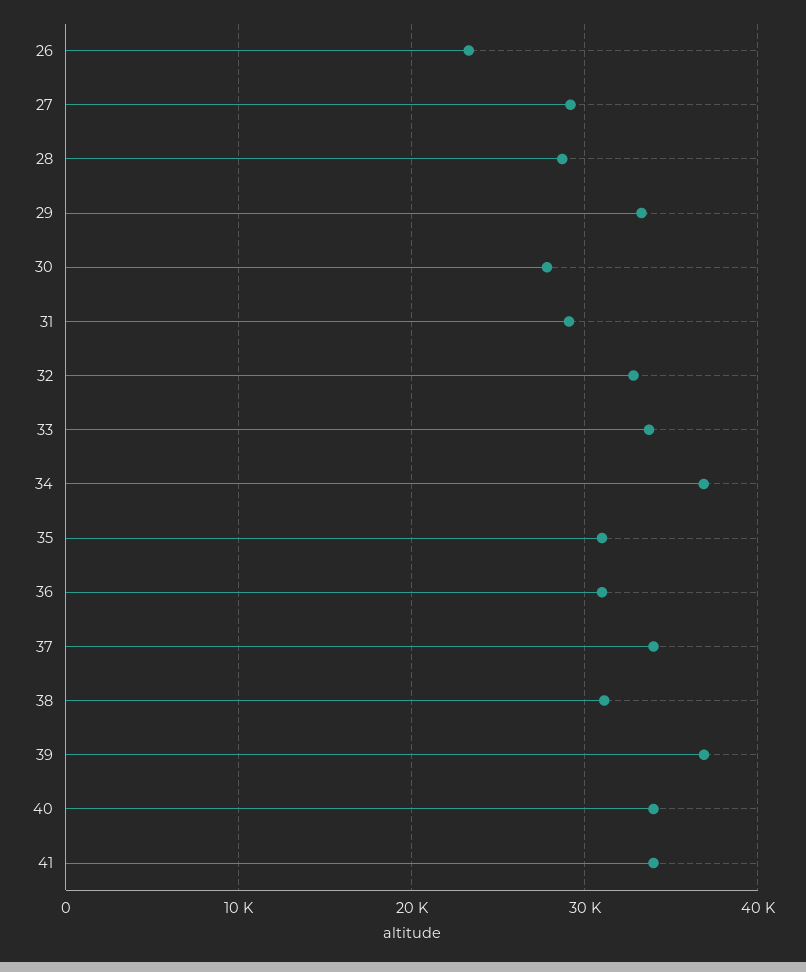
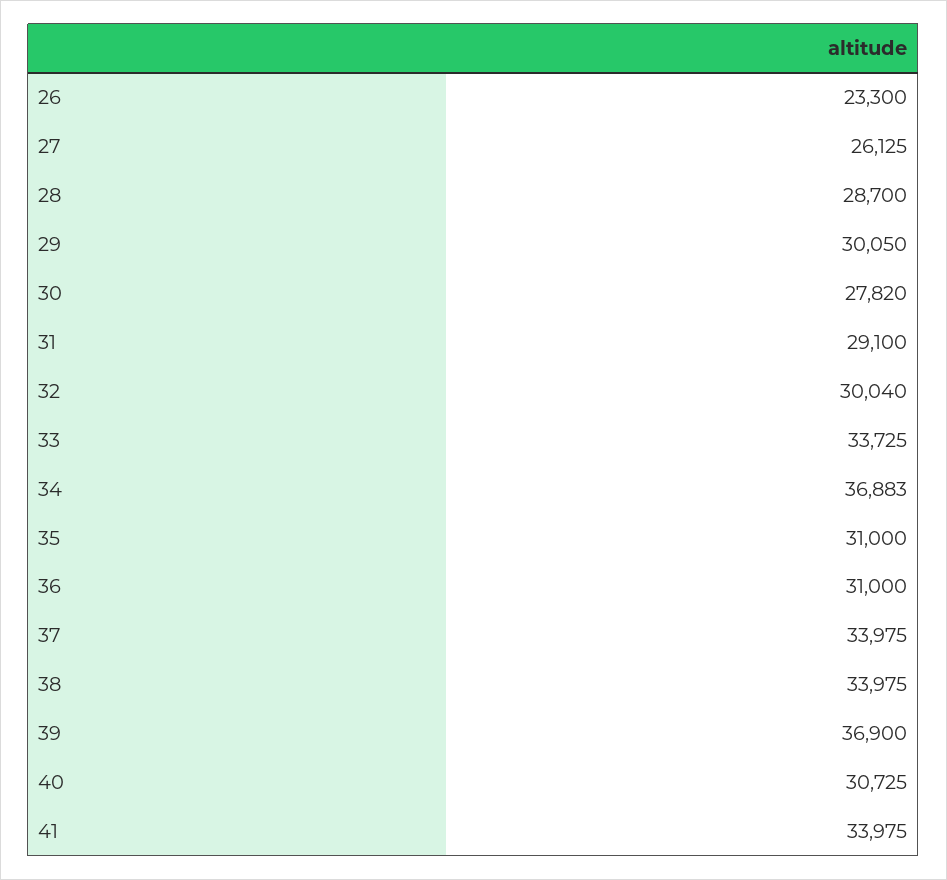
27: 29000 -> 26125
29: 33000 -> 30050
32: 33000 -> 30040
38: 31000 -> 33975
40: 34000 -> 30725

